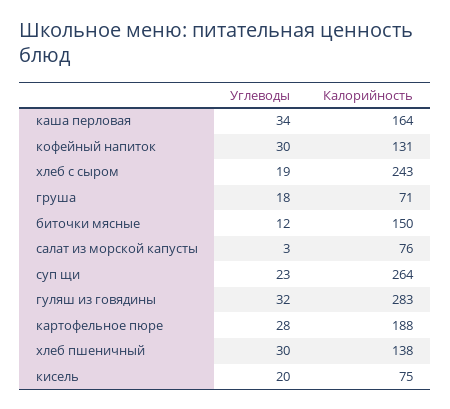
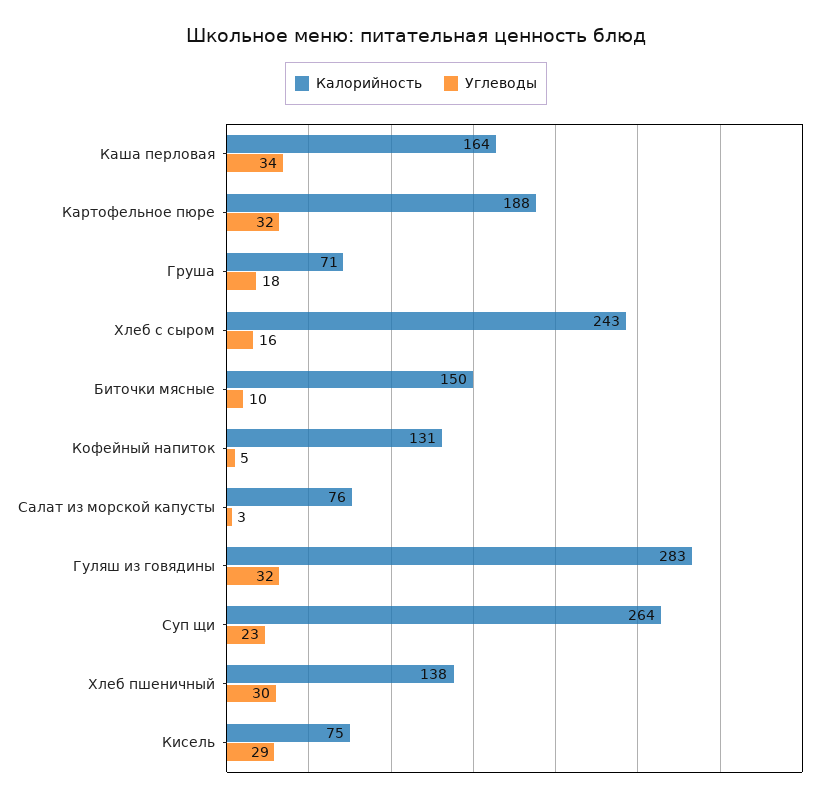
Углеводы, кофейный напиток: 30 -> 5
Углеводы, хлеб с сыром: 19 -> 16
Углеводы, биточки мясные: 12 -> 10
Углеводы, картофельное пюре: 28 -> 32
Углеводы, кисель: 20 -> 29

